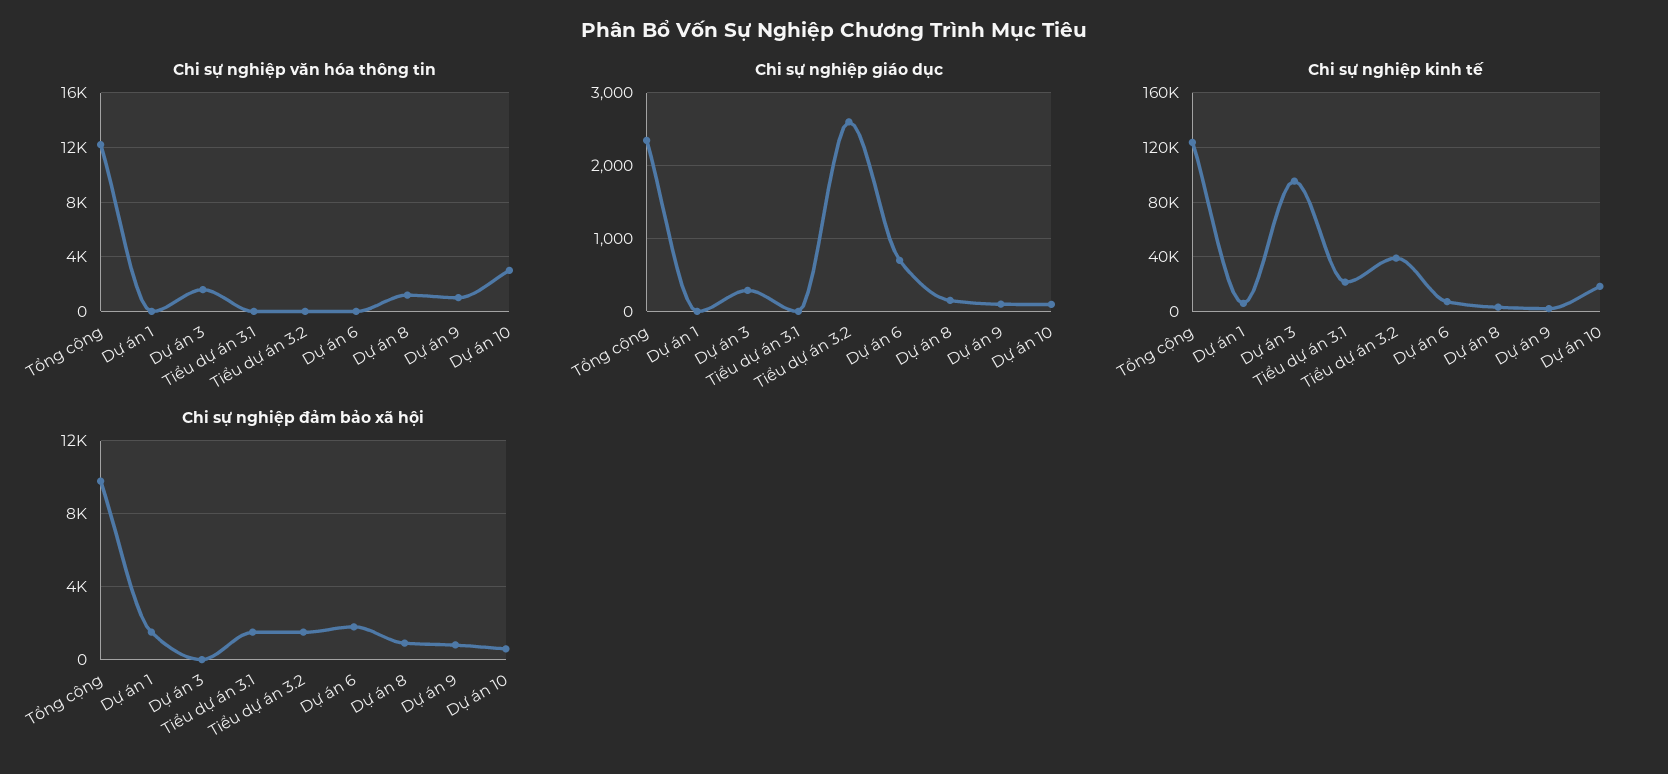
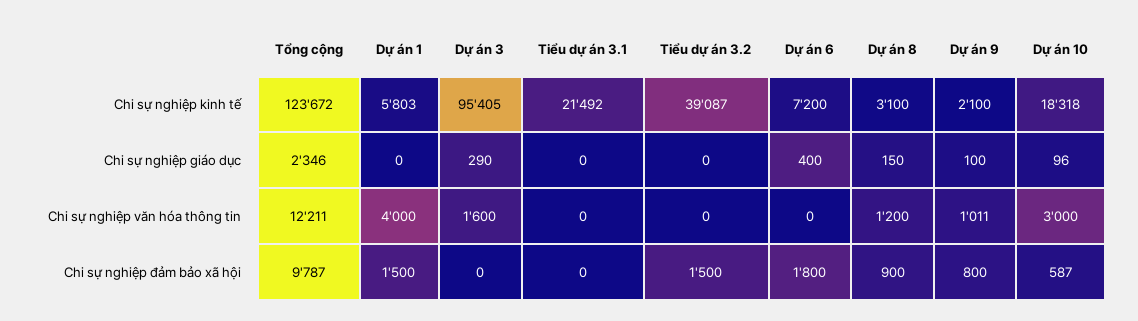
Chi sự nghiệp văn hóa thông tin, Dự án 1: 0 -> 4000
Chi sự nghiệp giáo dục, Tiểu dự án 3.2: 2600 -> 0
Chi sự nghiệp giáo dục, Dự án 6: 700 -> 400
Chi sự nghiệp đảm bảo xã hội, Tiểu dự án 3.1: 1500 -> 0

